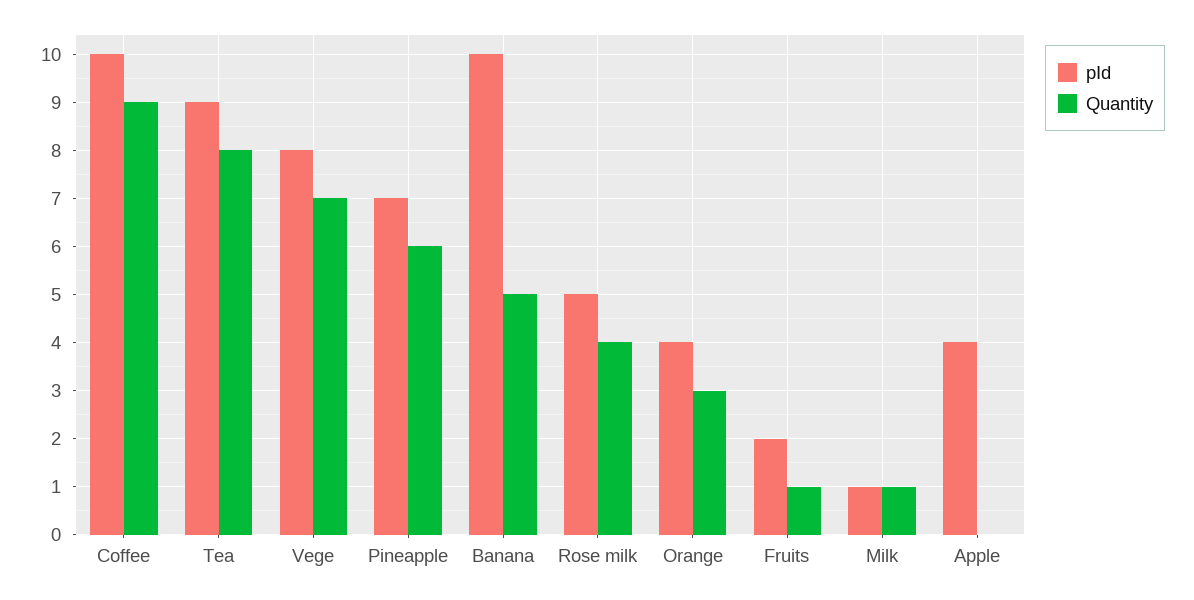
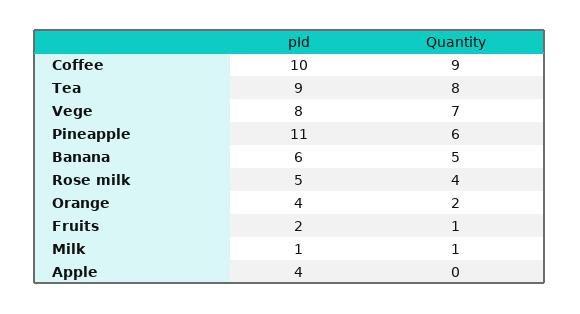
pId, Pineapple: 7 -> 11
pId, Banana: 10 -> 6
Quantity, Orange: 3 -> 2

